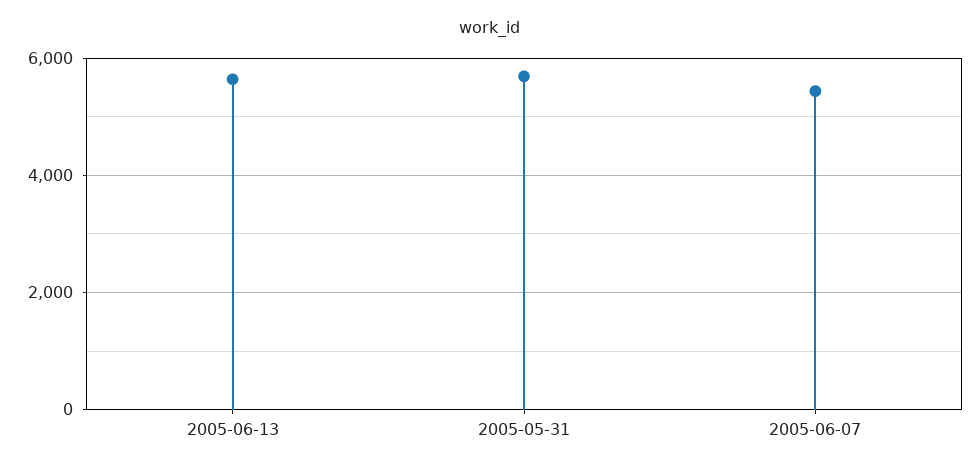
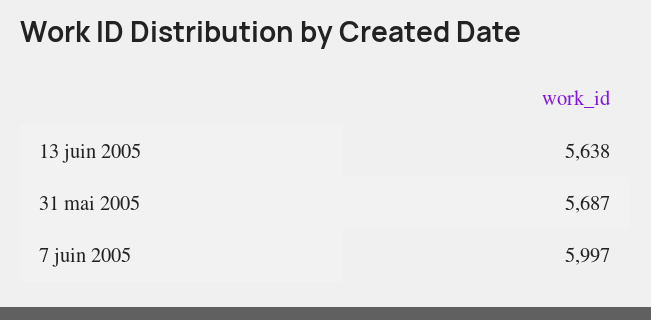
2005-06-07: 5400 -> 5997

